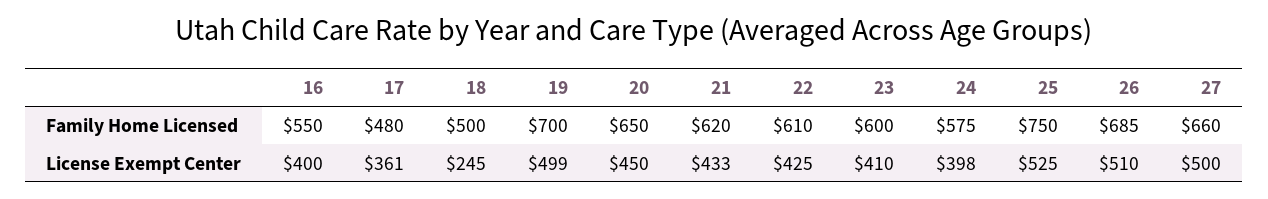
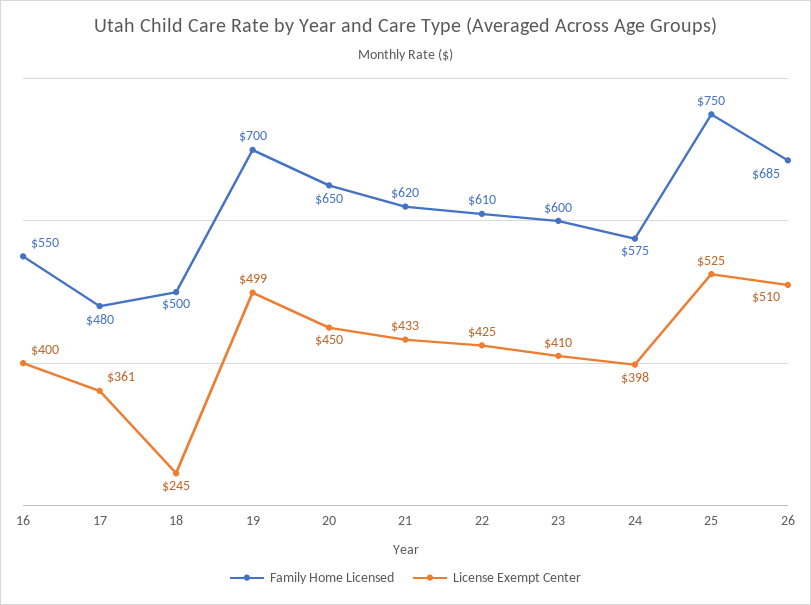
Family Home Licensed, 27: 660 -> none
License Exempt Center, 27: 500 -> none

